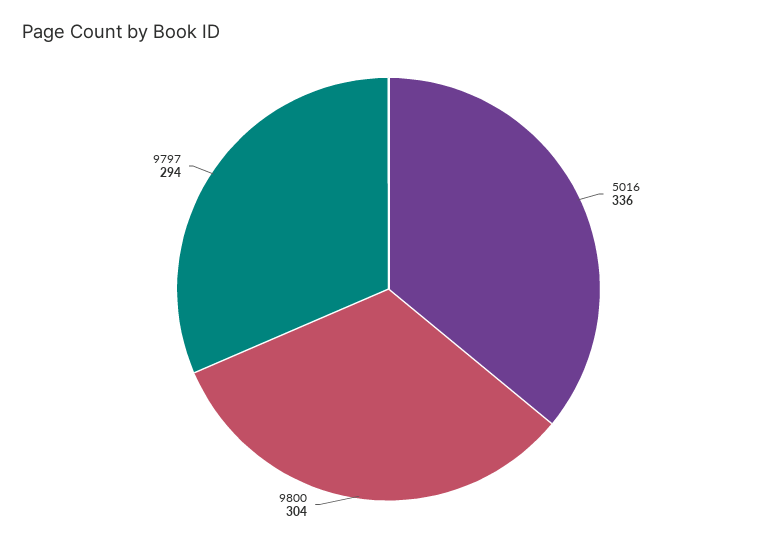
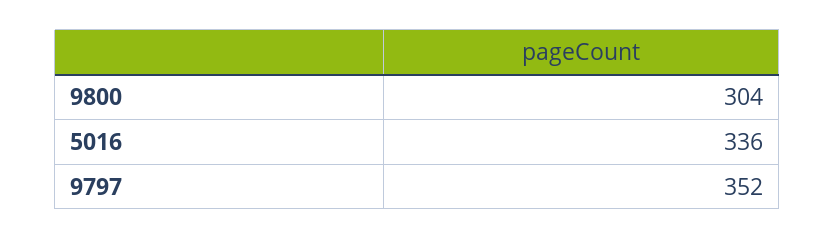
9797: 294 -> 352

